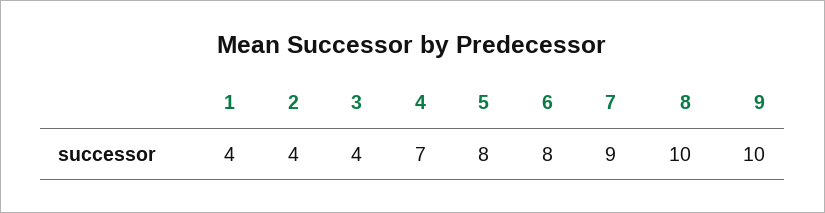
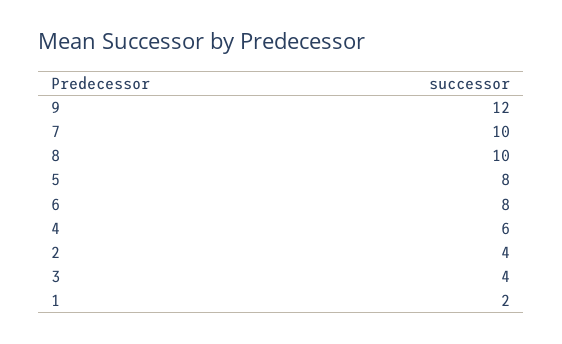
1: 4 -> 2
4: 7 -> 6
7: 9 -> 10
9: 10 -> 12

